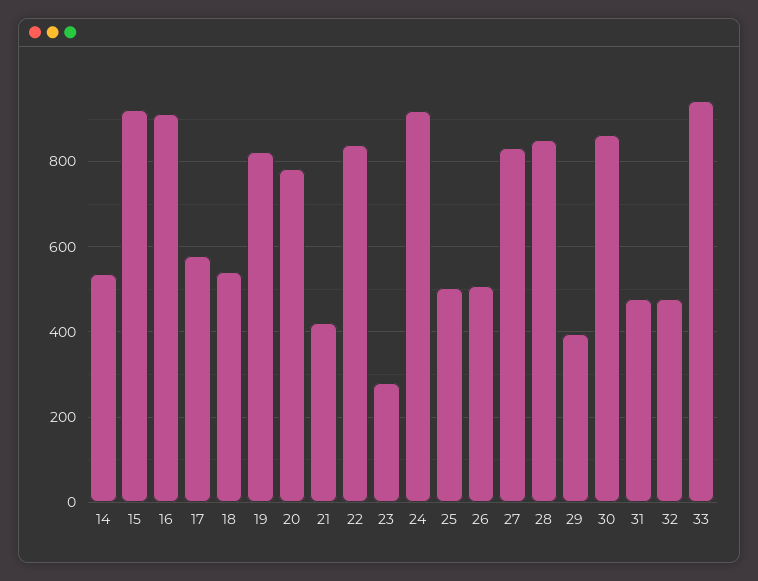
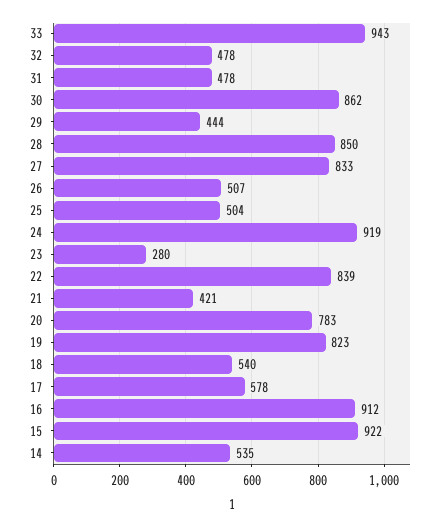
29: 400 -> 444

